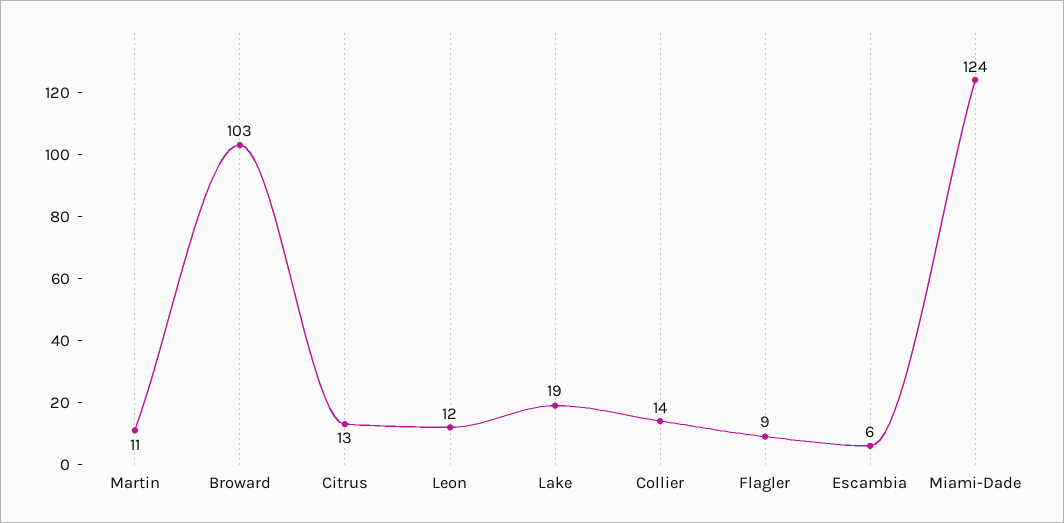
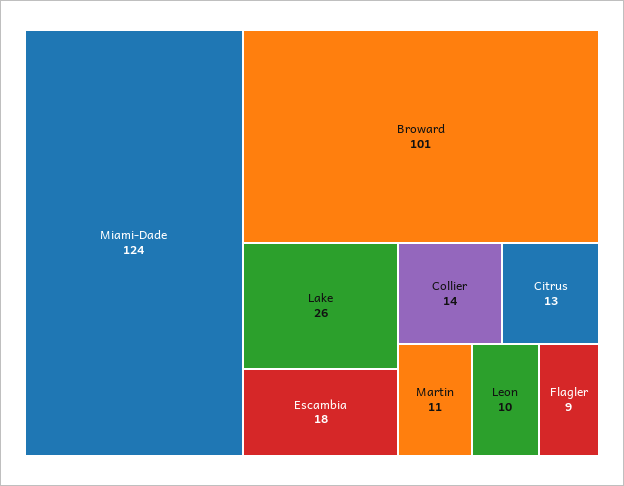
Broward: 103 -> 101
Leon: 12 -> 10
Lake: 19 -> 26
Escambia: 6 -> 18

